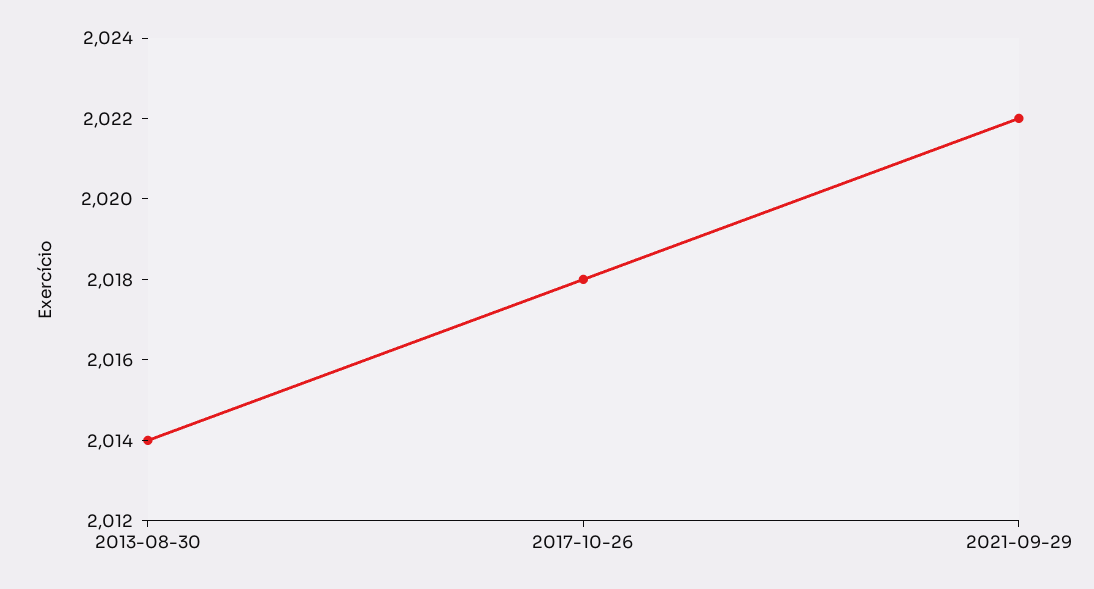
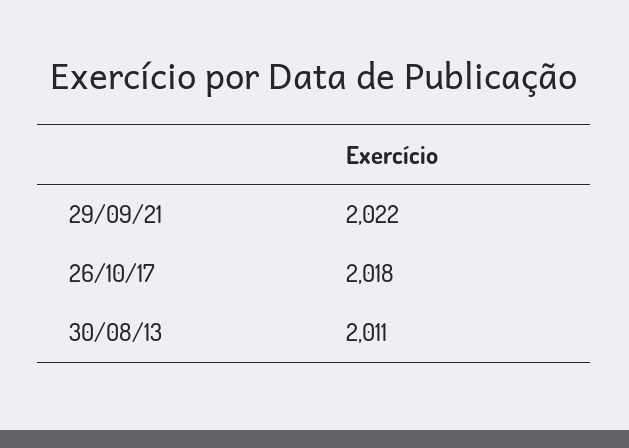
2013-08-30: 2014 -> 2011

